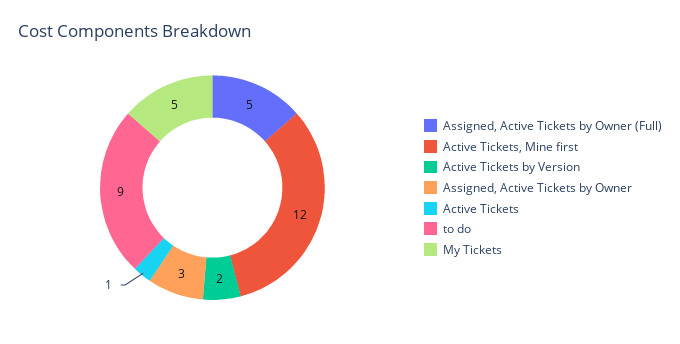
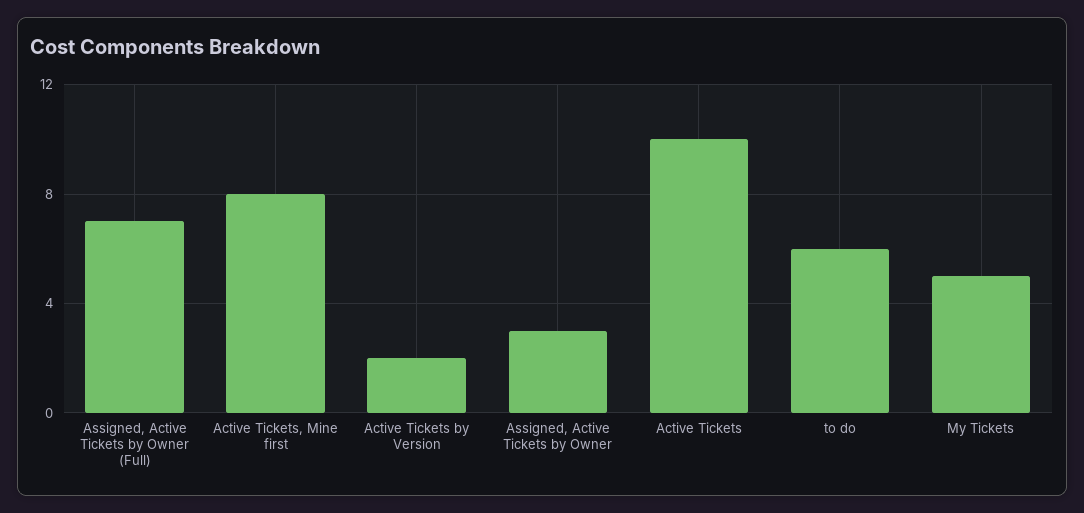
Assigned, Active Tickets by Owner (Full): 5 -> 7
Active Tickets, Mine first: 12 -> 8
Active Tickets: 1 -> 10
to do: 9 -> 6

